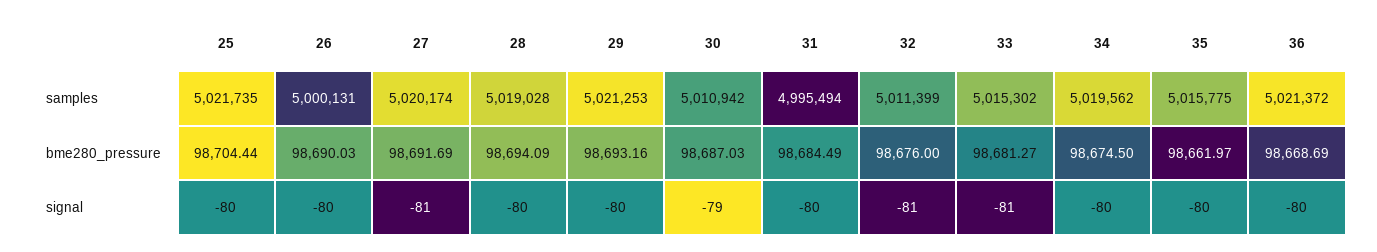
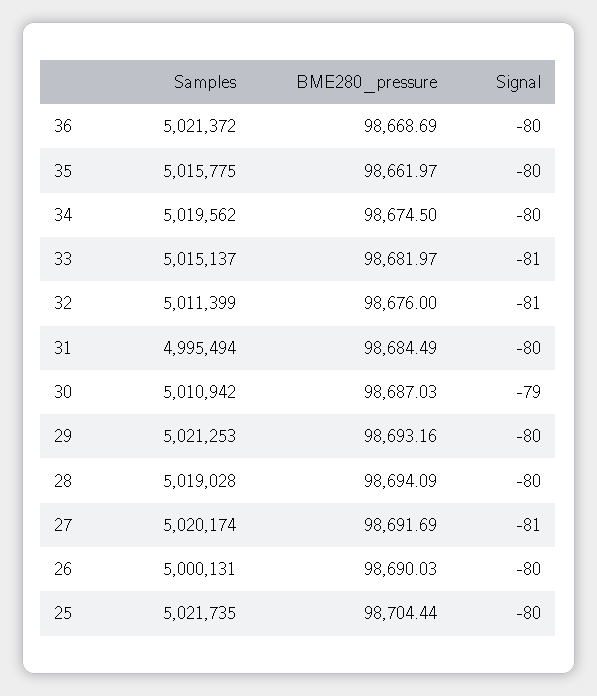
33, samples: 5015302 -> 5015137
33, bme280_pressure: 98681.27 -> 98681.97

